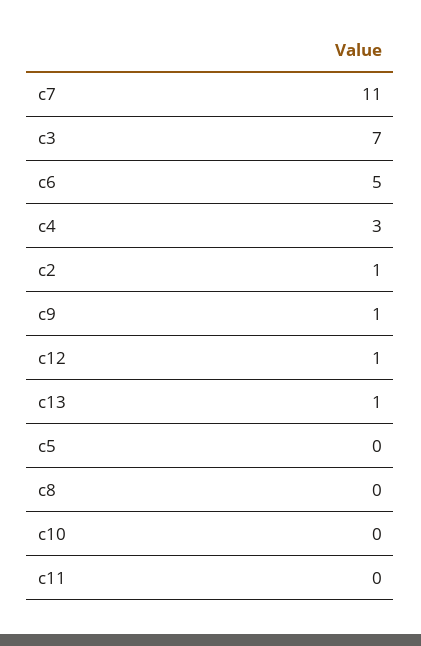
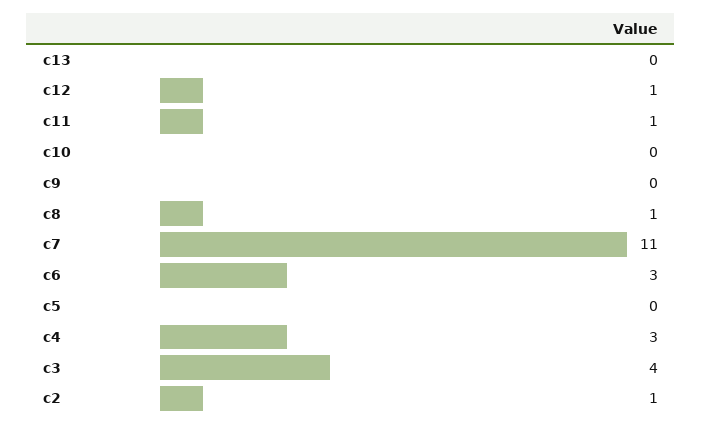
c3: 7 -> 4
c6: 5 -> 3
c9: 1 -> 0
c13: 1 -> 0
c8: 0 -> 1
c11: 0 -> 1

